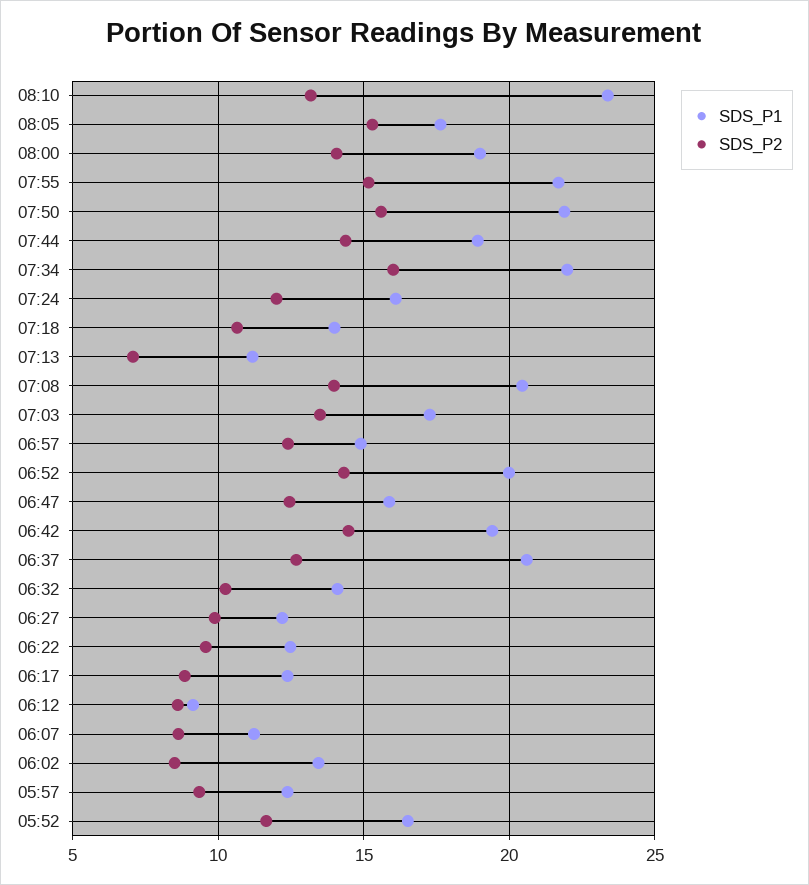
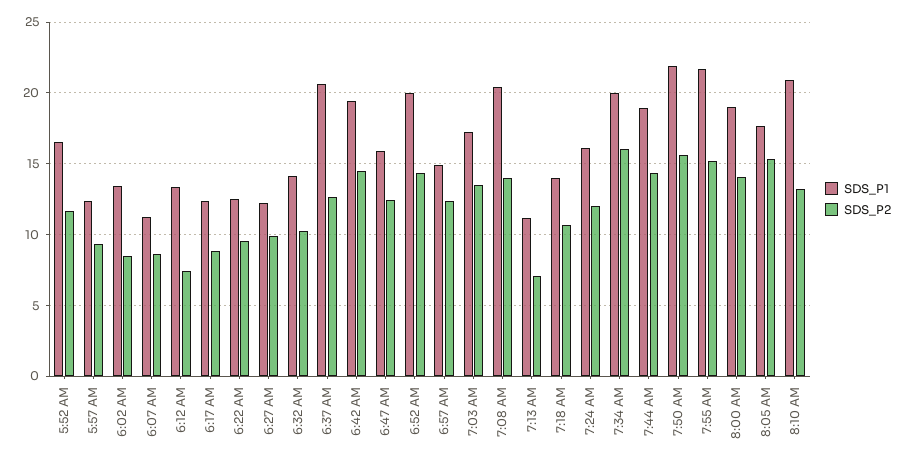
SDS_P1, 08:10: 23.5 -> 21
SDS_P1, 07:34: 22 -> 20
SDS_P1, 06:12: 9 -> 13.5
SDS_P2, 06:12: 8.5 -> 7.5

